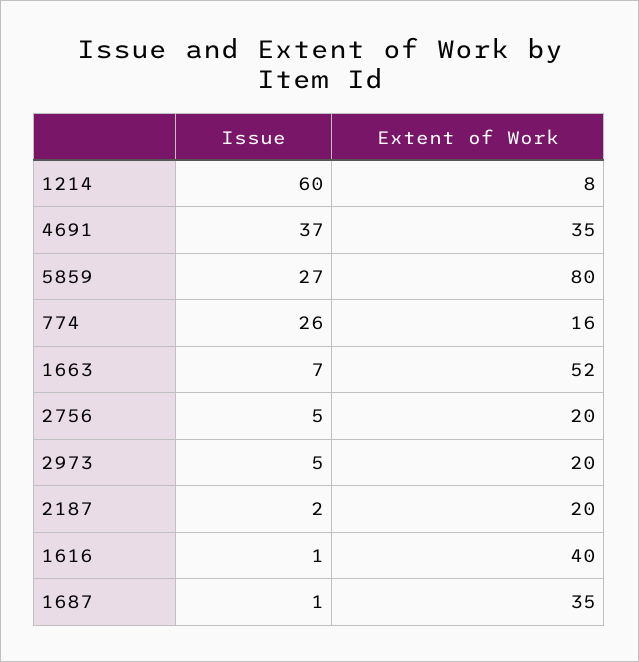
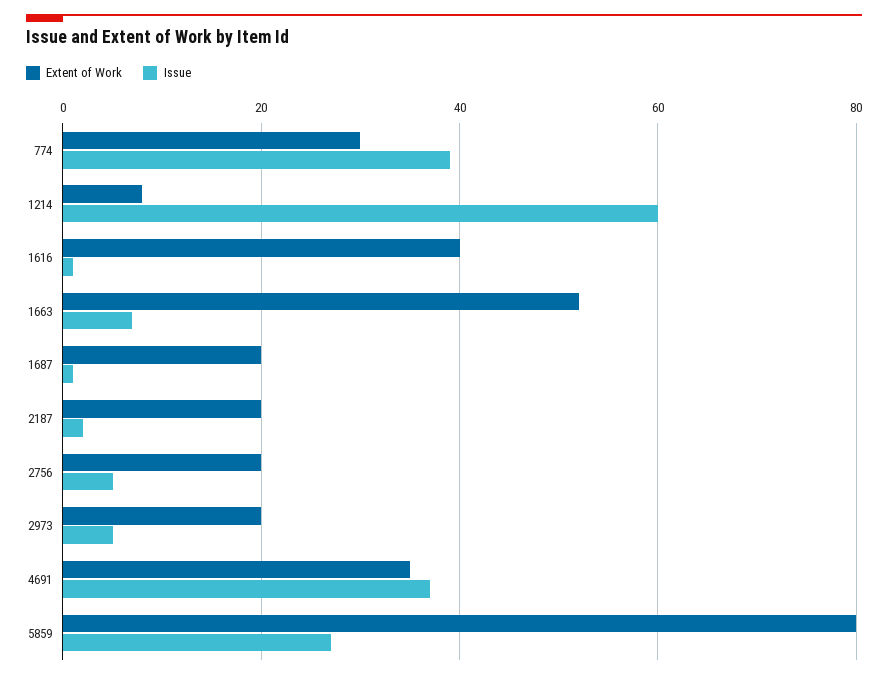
Issue, 774: 26 -> 40
Extent of Work, 774: 16 -> 30
Extent of Work, 1687: 35 -> 20

